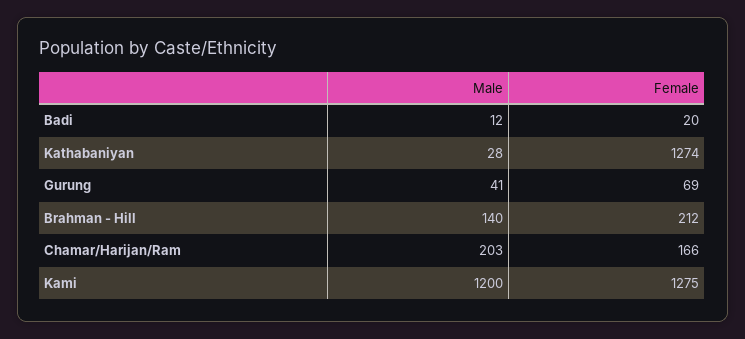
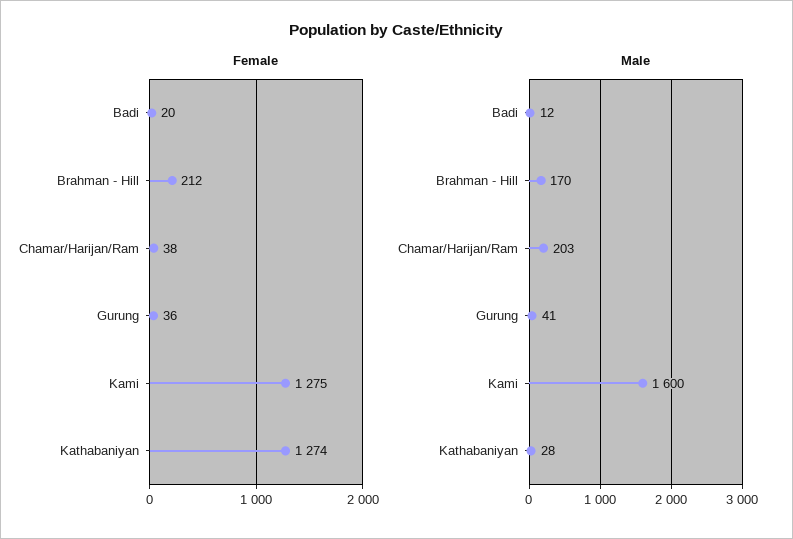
Female, Gurung: 69 -> 36
Male, Brahman - Hill: 140 -> 170
Female, Chamar/Harijan/Ram: 166 -> 38
Male, Kami: 1200 -> 1600

